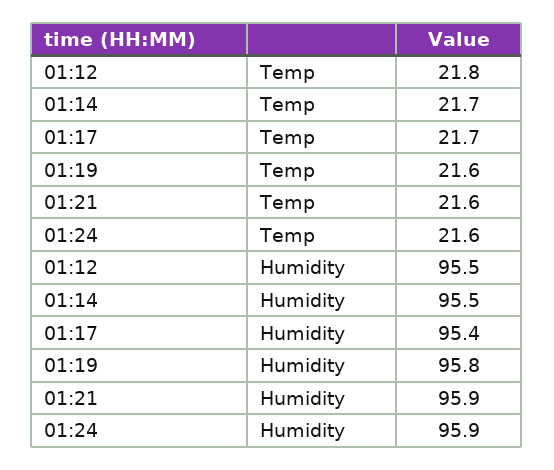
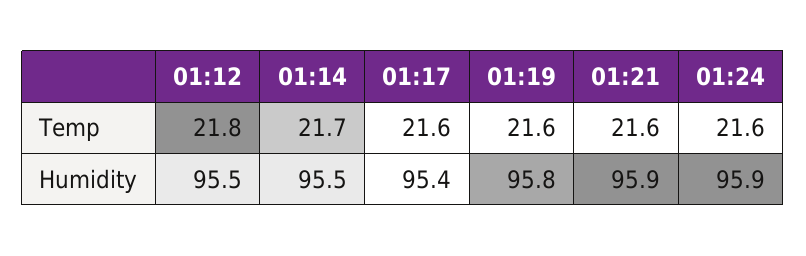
01:17, Temp: 21.7 -> 21.6

